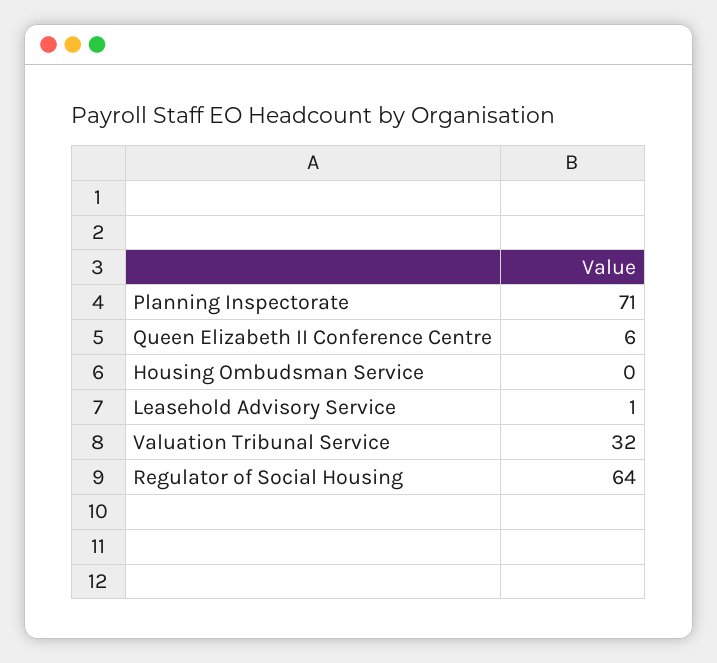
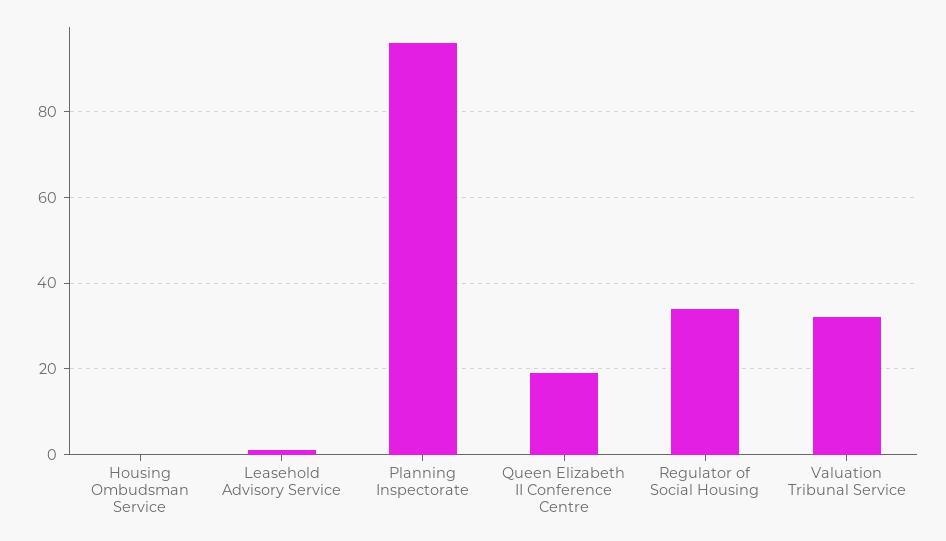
Planning Inspectorate: 71 -> 95
Queen Elizabeth II Conference Centre: 6 -> 20
Regulator of Social Housing: 64 -> 35

